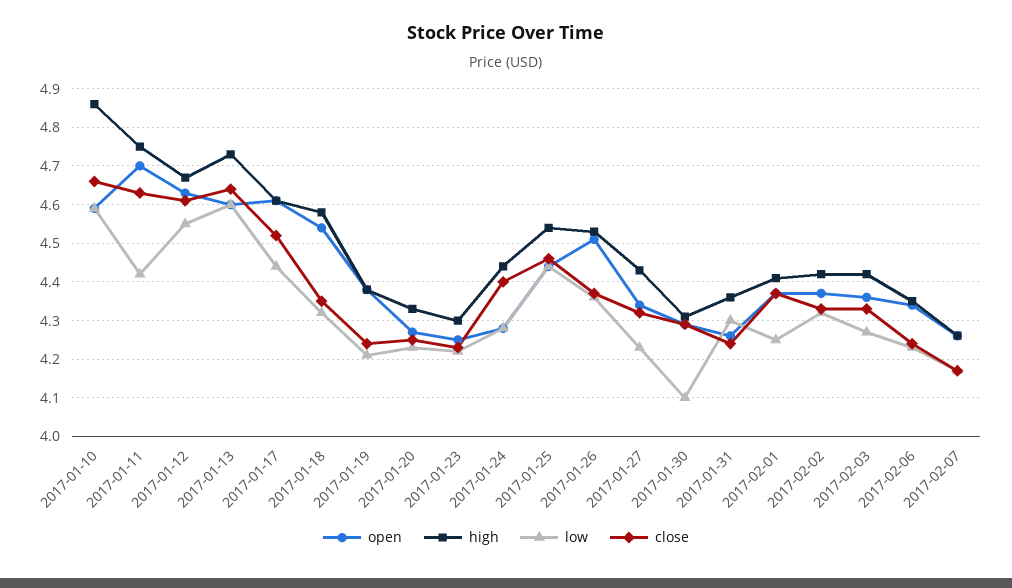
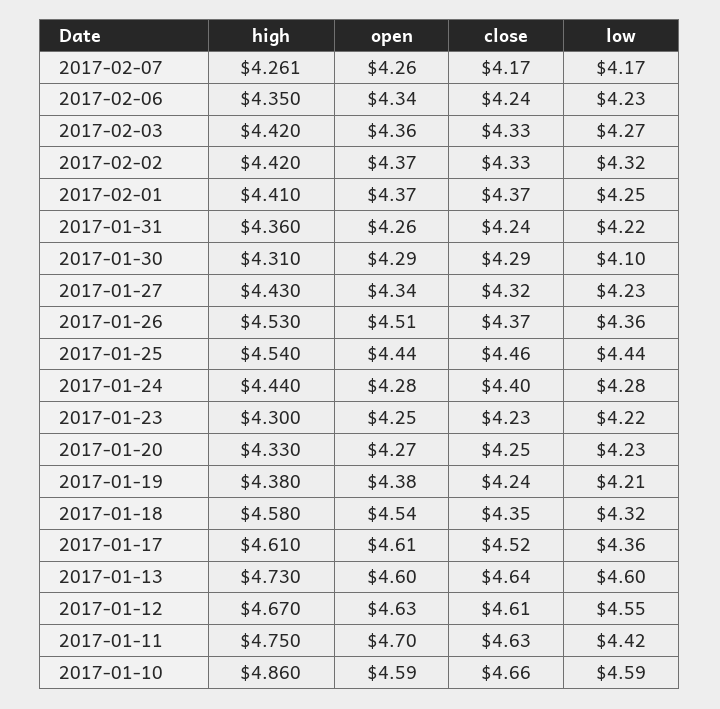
low, 2017-01-17: 4.44 -> 4.36
low, 2017-01-31: 4.3 -> 4.22

